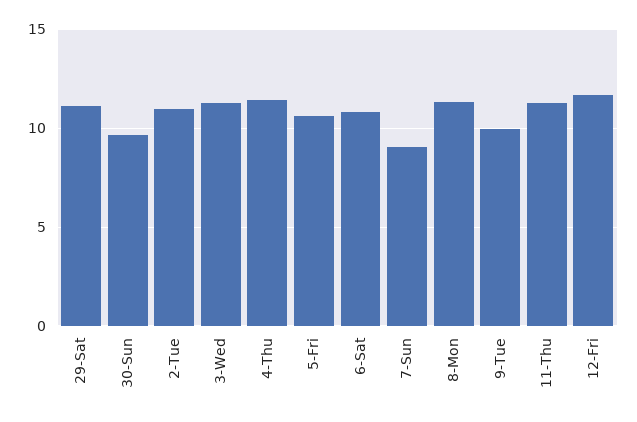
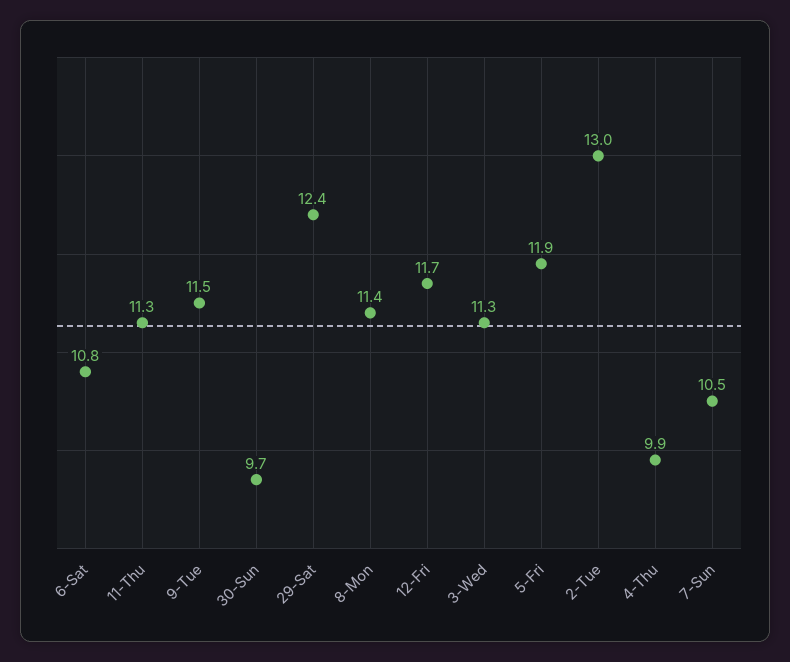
29-Sat: 11 -> 12.4
2-Tue: 11 -> 13
4-Thu: 11.5 -> 9.9
5-Fri: 10.5 -> 11.9
7-Sun: 9 -> 10.5
9-Tue: 10 -> 11.5

